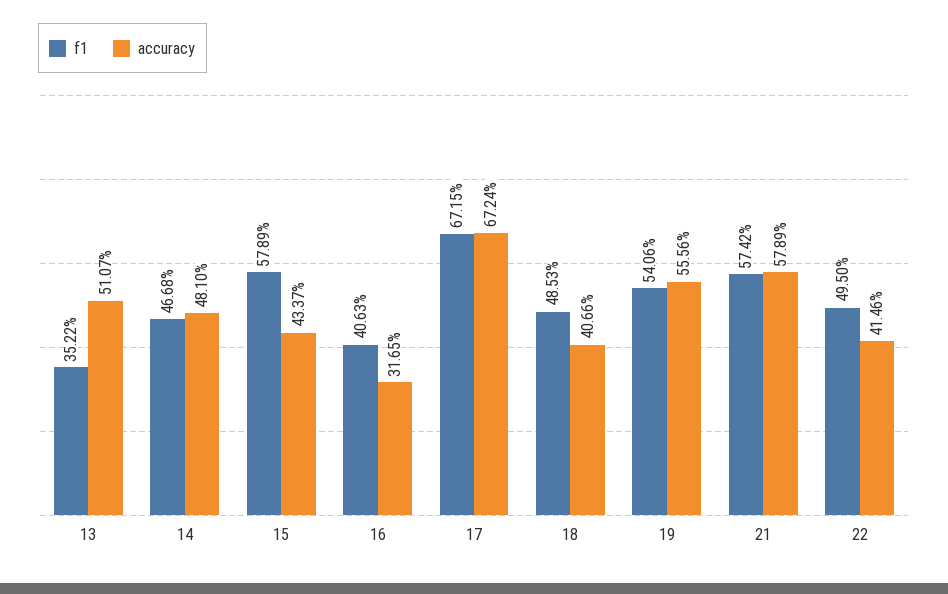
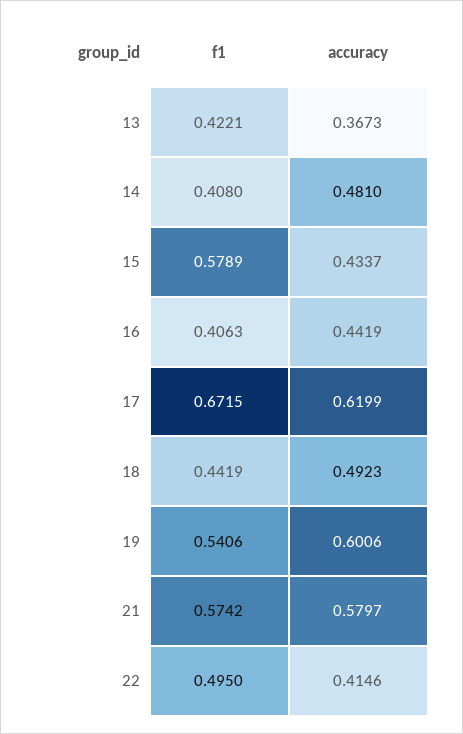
f1, 13: 0.3522 -> 0.4221
accuracy, 13: 0.5107 -> 0.3673
f1, 14: 0.4668 -> 0.408
accuracy, 16: 0.3165 -> 0.4419
accuracy, 17: 0.6724 -> 0.6199
f1, 18: 0.4853 -> 0.4419
accuracy, 18: 0.4066 -> 0.4923
accuracy, 19: 0.5556 -> 0.6006
accuracy, 21: 0.5789 -> 0.5797

